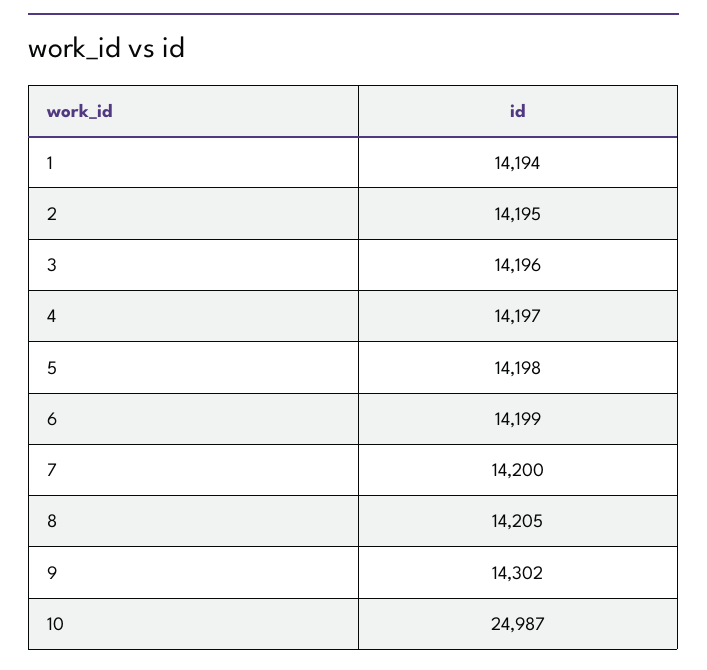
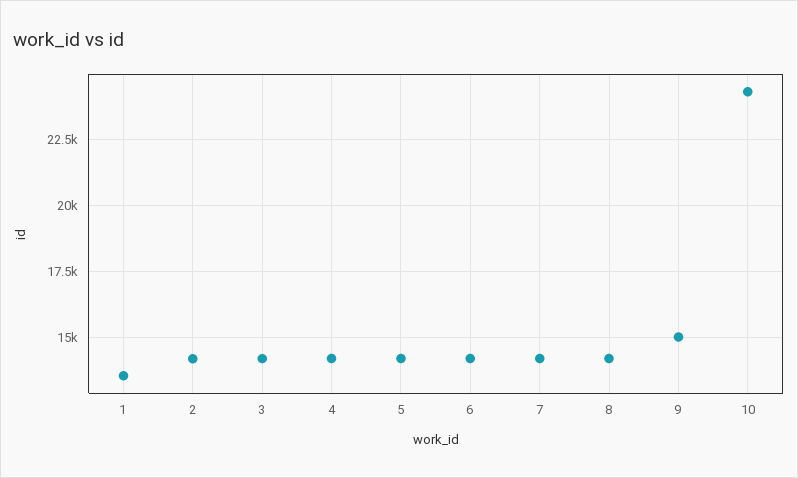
1: 14194 -> 13500
9: 14302 -> 15000
10: 24987 -> 24250

